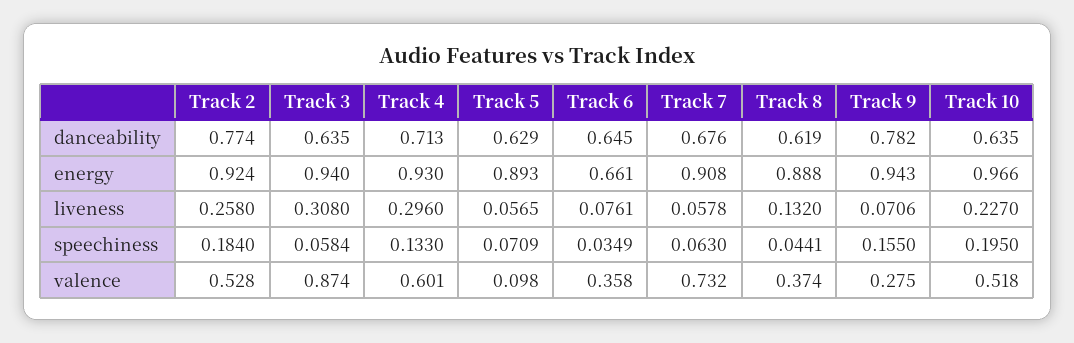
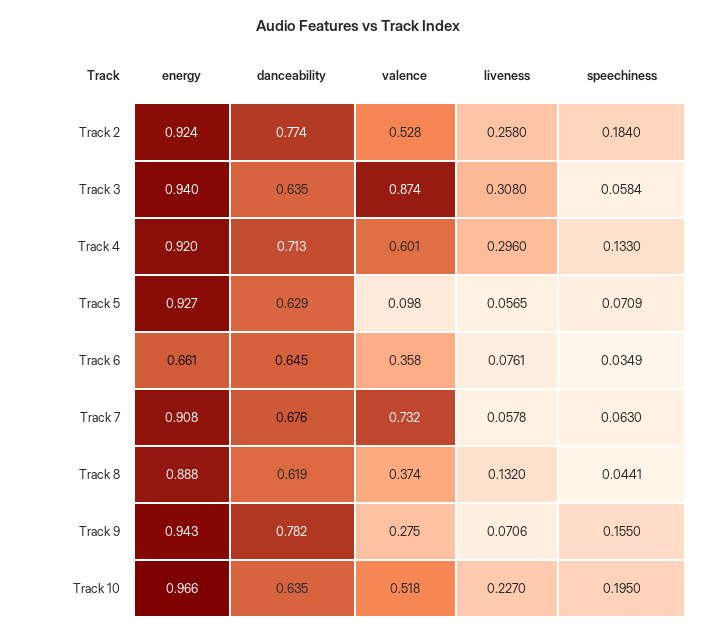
Track 4, energy: 0.93 -> 0.92
Track 5, energy: 0.893 -> 0.927

